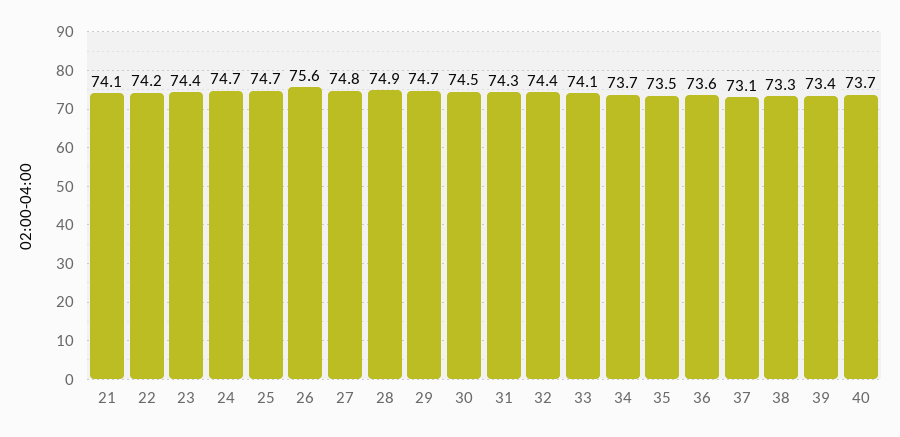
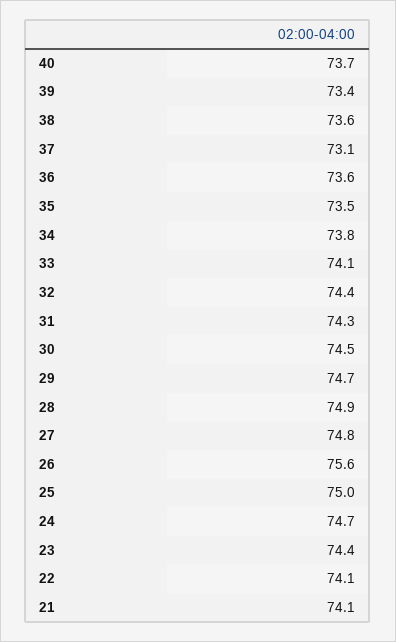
22: 74.2 -> 74.1
25: 74.7 -> 75
34: 73.7 -> 73.8
38: 73.3 -> 73.6

